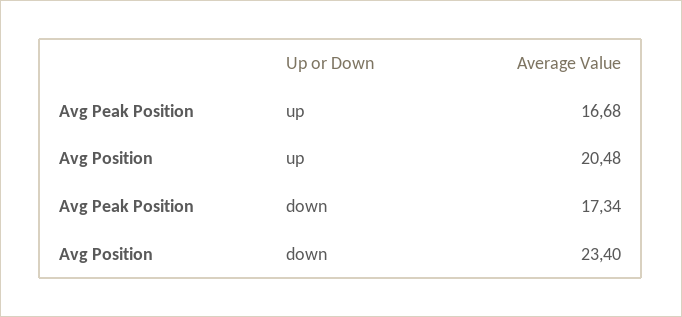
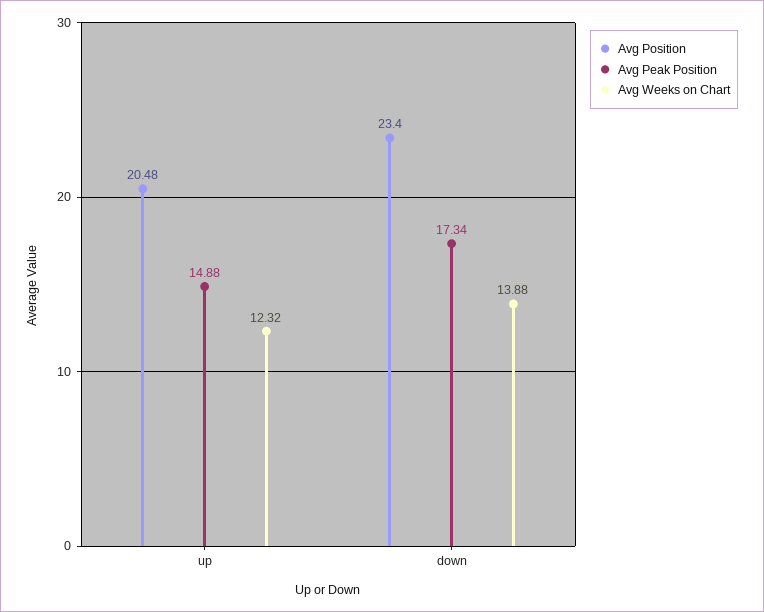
Avg Peak Position, up: 16.68 -> 14.88
Avg Weeks on Chart, up: none -> 12.32
Avg Weeks on Chart, down: none -> 13.88

